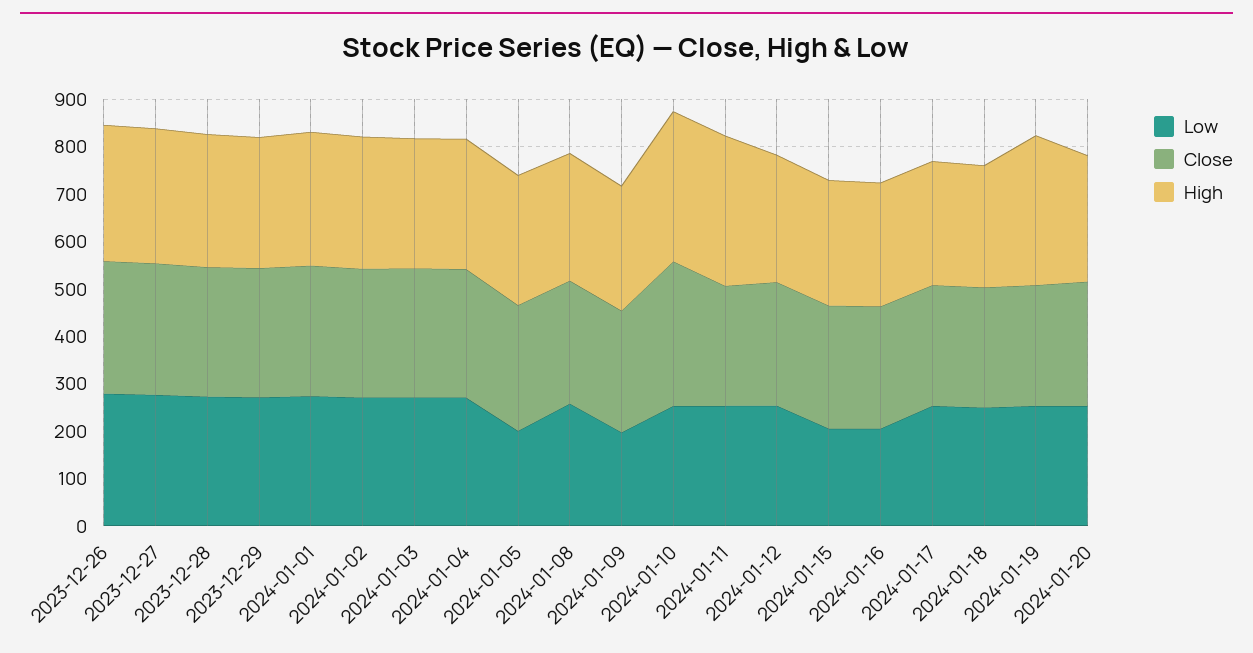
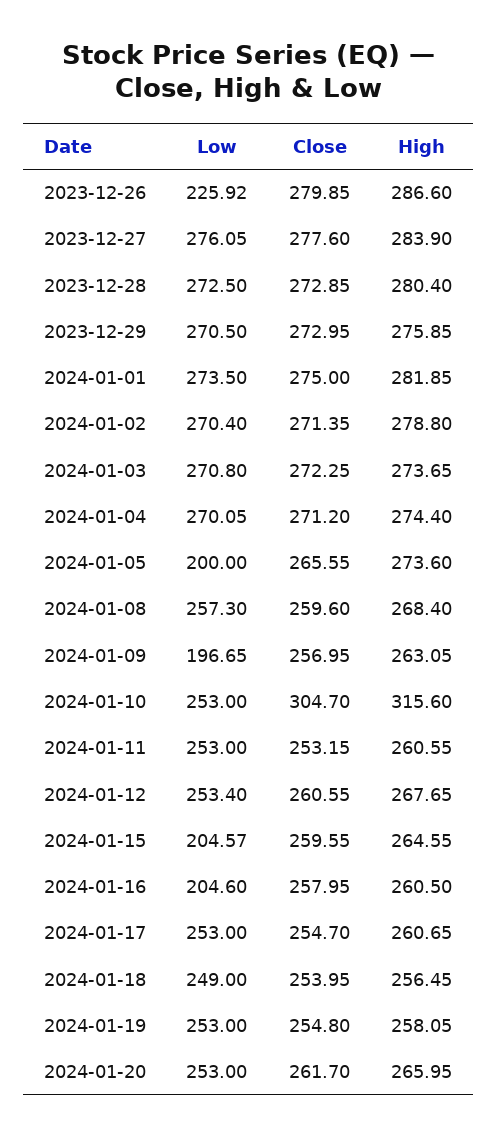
Low, 2023-12-26: 280 -> 225.92
High, 2024-01-11: 320 -> 260.55
High, 2024-01-19: 320 -> 258.05

